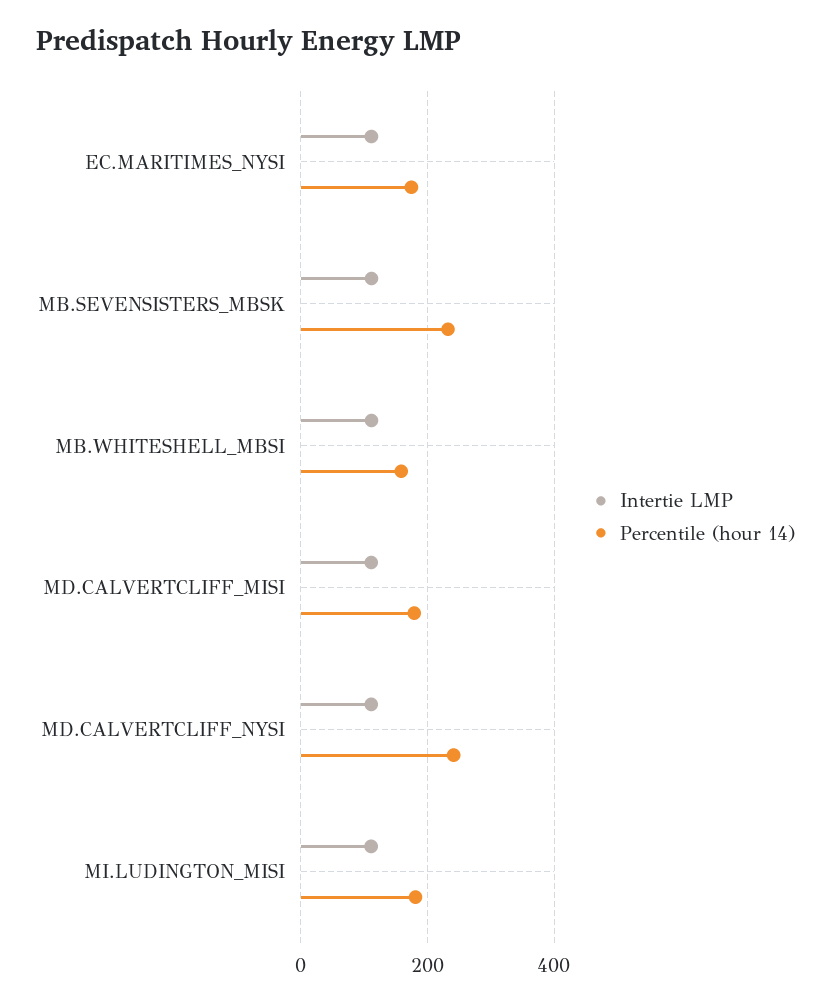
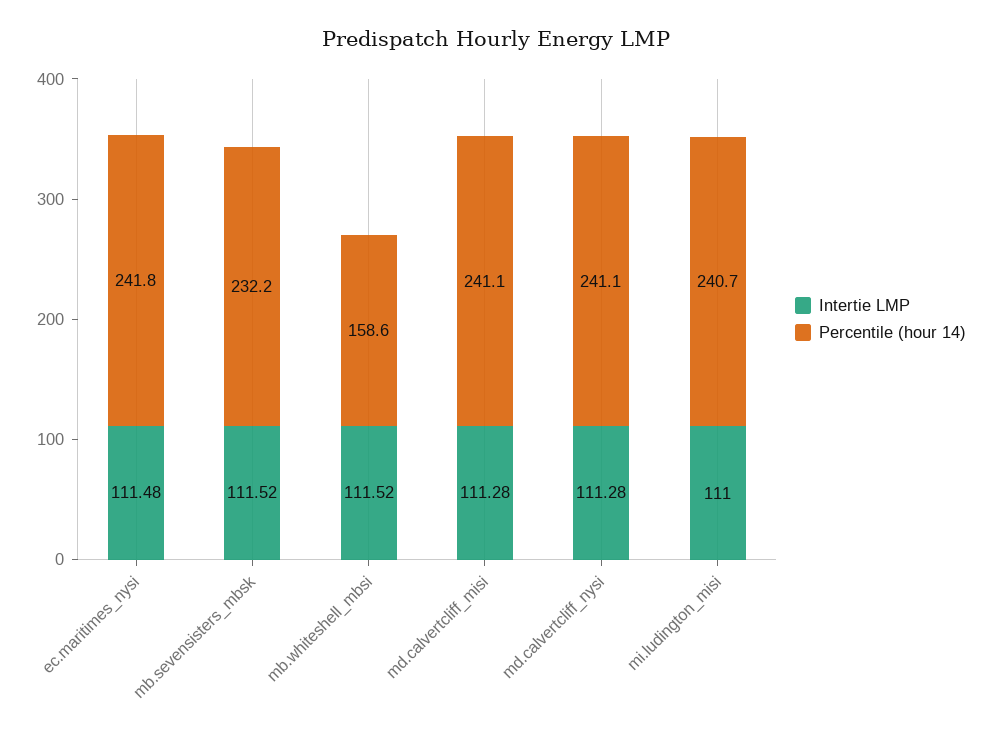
Percentile (hour 14), EC.MARITIMES_NYSI: 180 -> 241.8
Percentile (hour 14), MD.CALVERTCLIFF_MISI: 180 -> 241.1
Percentile (hour 14), MI.LUDINGTON_MISI: 180 -> 240.7

